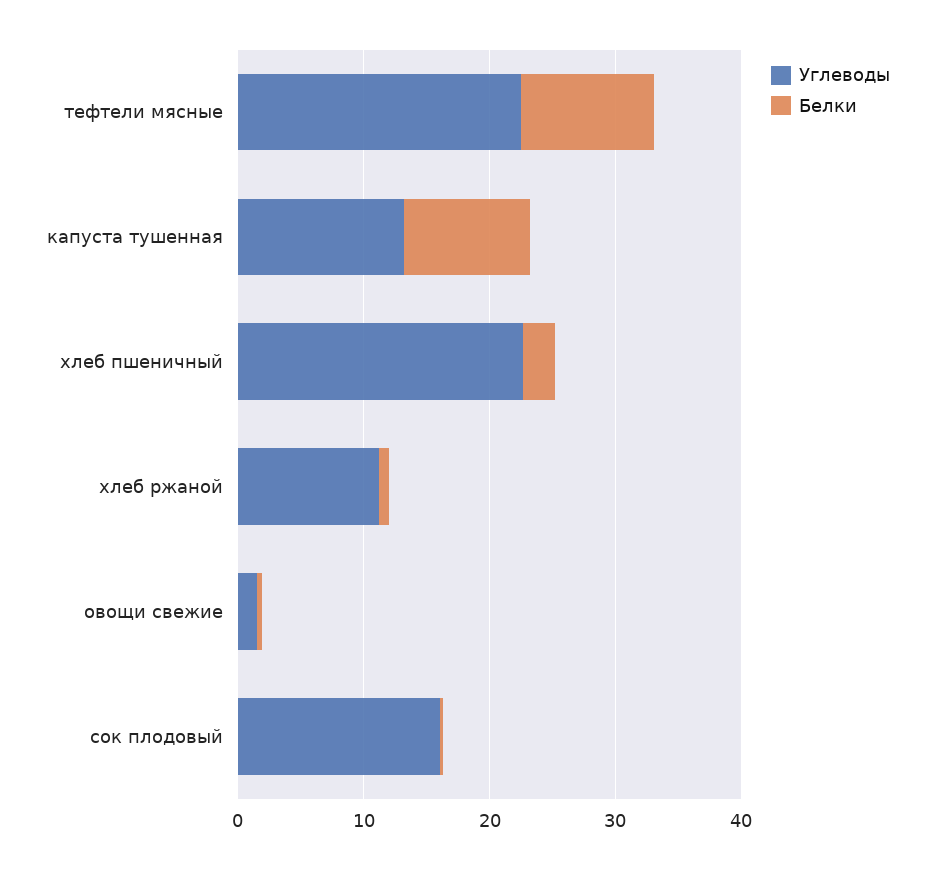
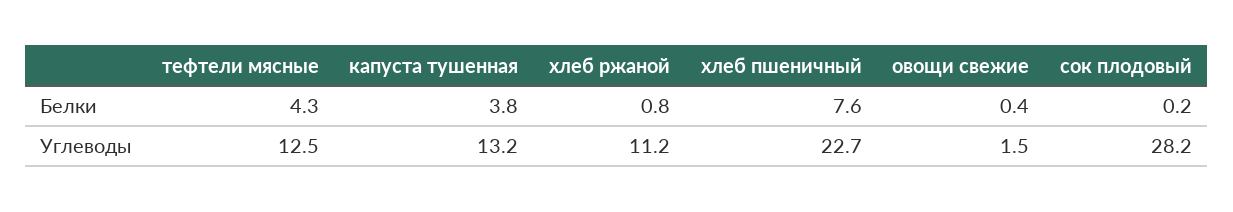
Углеводы, тефтели мясные: 22 -> 12.5
Белки, тефтели мясные: 10 -> 4.3
Белки, капуста тушенная: 10 -> 3.8
Белки, хлеб пшеничный: 2 -> 7.6
Углеводы, сок плодовый: 16 -> 28.2

